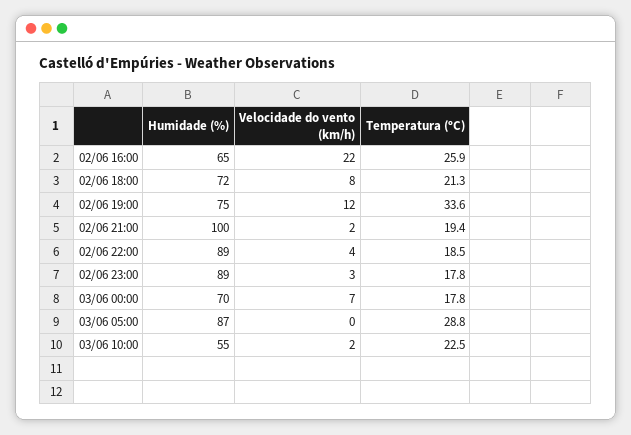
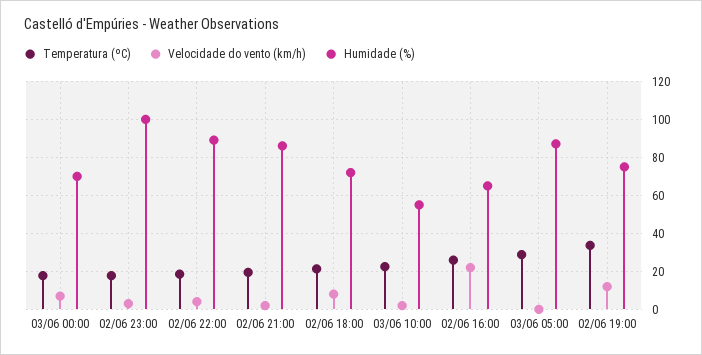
Humidade (%), 02/06 21:00: 100 -> 85
Humidade (%), 02/06 23:00: 89 -> 100

